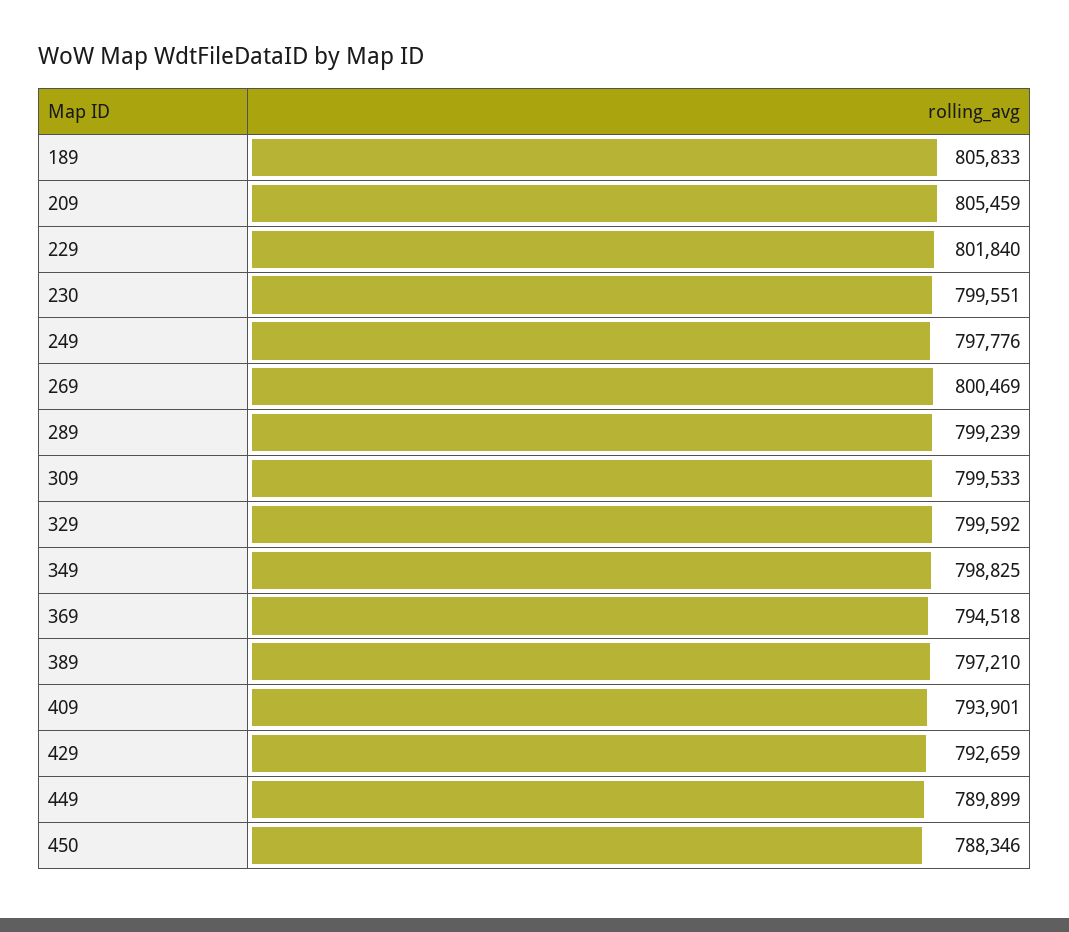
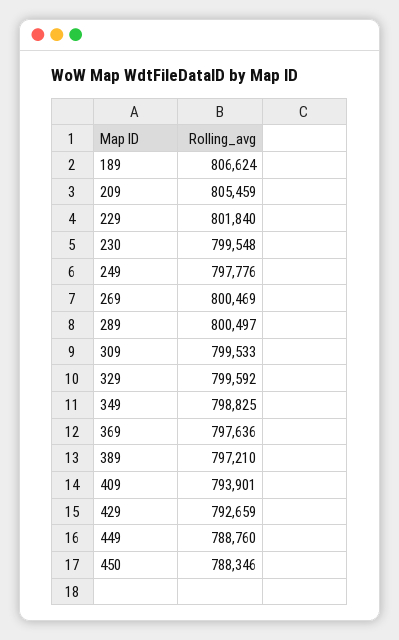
189: 805833 -> 806624
230: 799551 -> 799548
289: 799239 -> 800497
369: 794518 -> 797636
449: 789899 -> 788760

